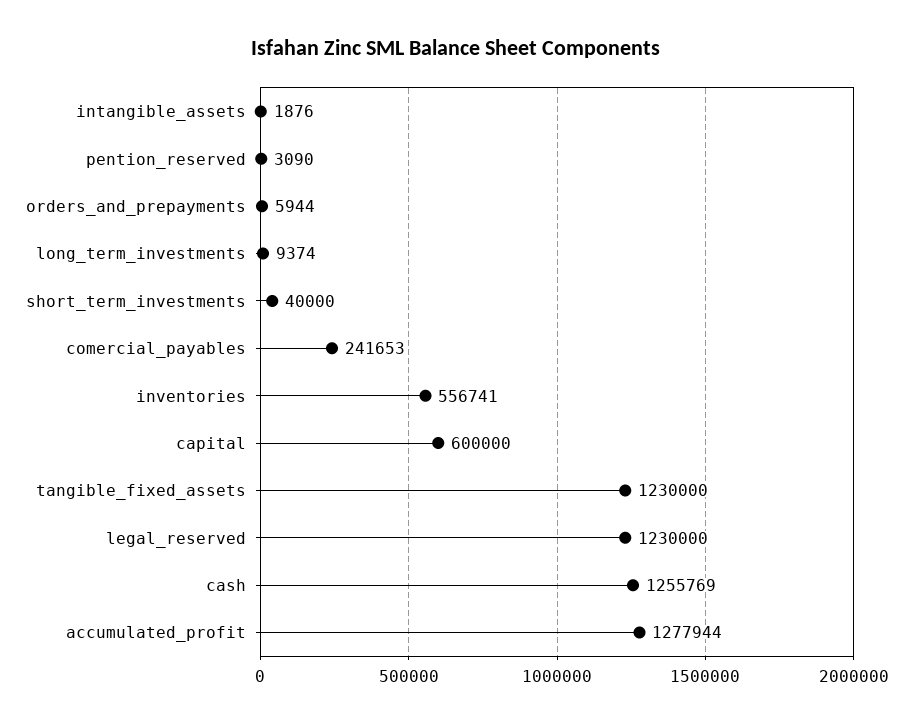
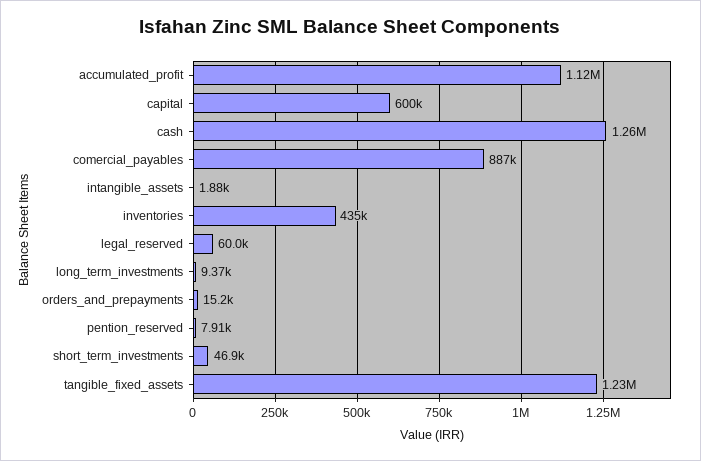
pention_reserved: 3090 -> 7910
orders_and_prepayments: 5944 -> 15200
short_term_investments: 40000 -> 46900
comercial_payables: 241653 -> 887000
inventories: 556741 -> 435000
legal_reserved: 1230000 -> 60000
accumulated_profit: 1277944 -> 1120000

